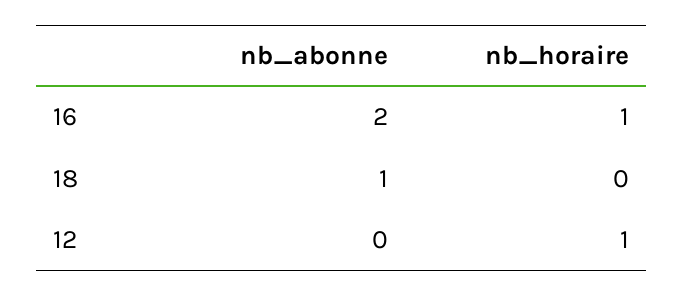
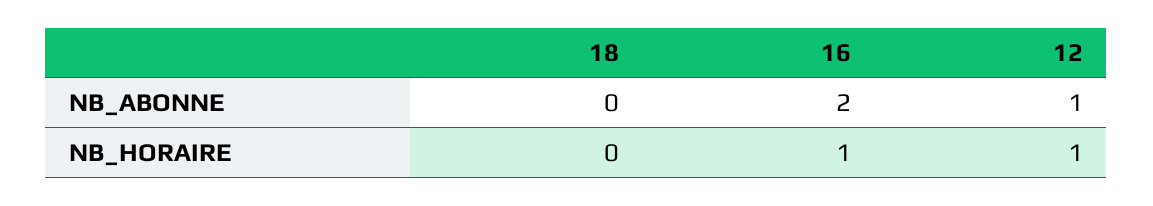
nb_abonne, 18: 1 -> 0
nb_abonne, 12: 0 -> 1

